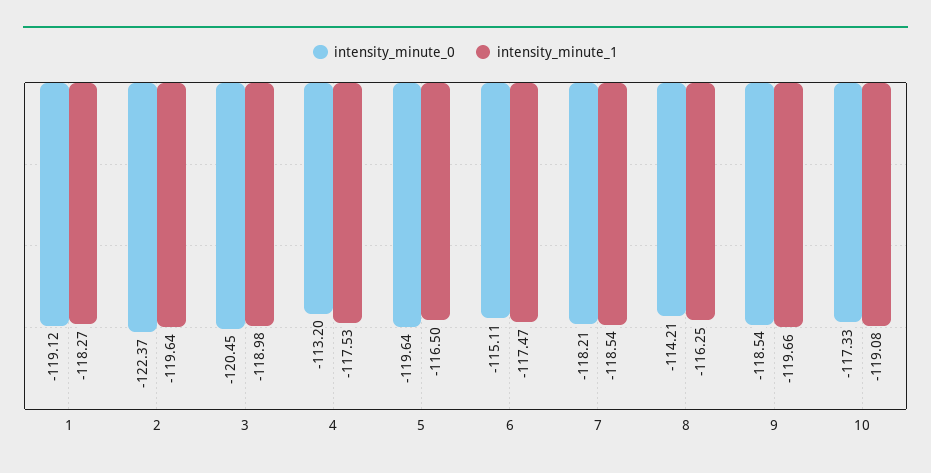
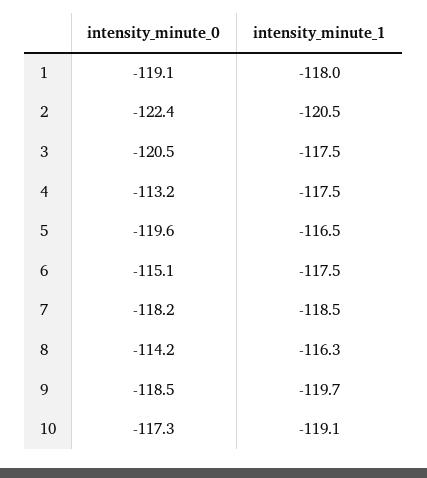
intensity_minute_1, 1: -118.27 -> -118
intensity_minute_1, 2: -119.64 -> -120.5
intensity_minute_1, 3: -118.98 -> -117.5

